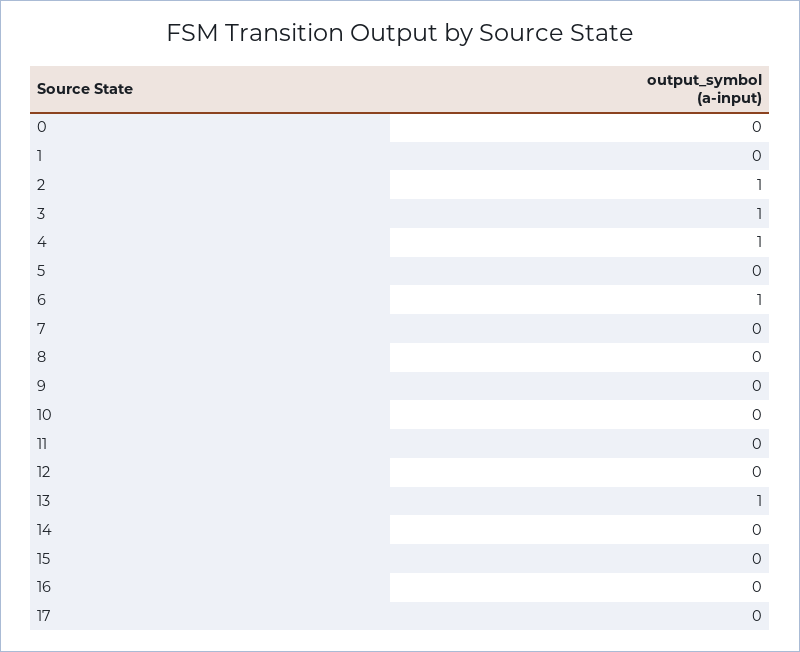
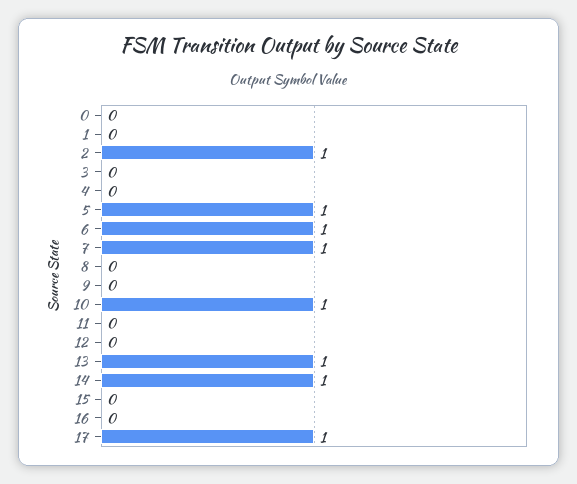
3: 1 -> 0
4: 1 -> 0
5: 0 -> 1
7: 0 -> 1
10: 0 -> 1
14: 0 -> 1
17: 0 -> 1

